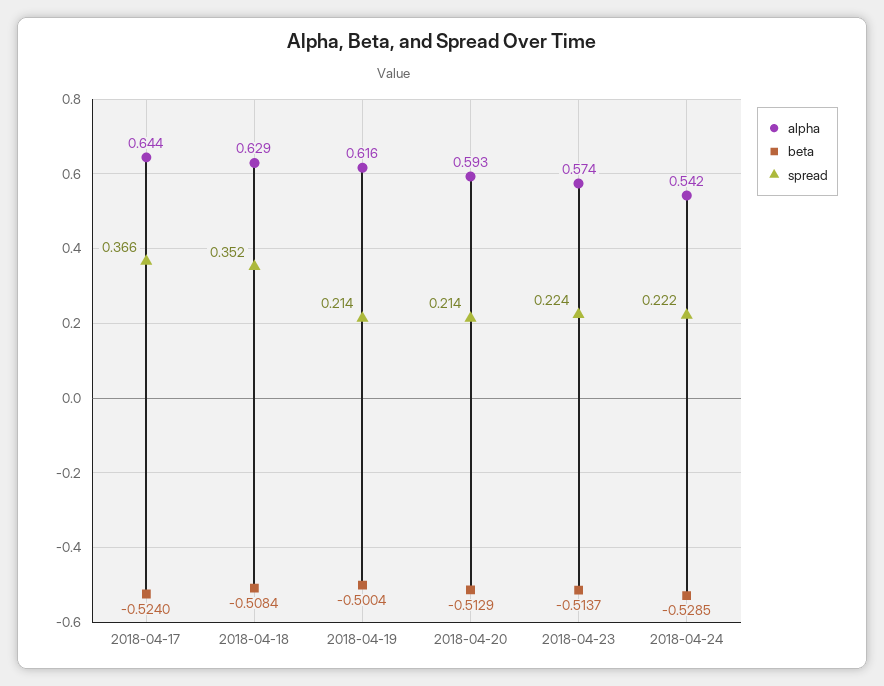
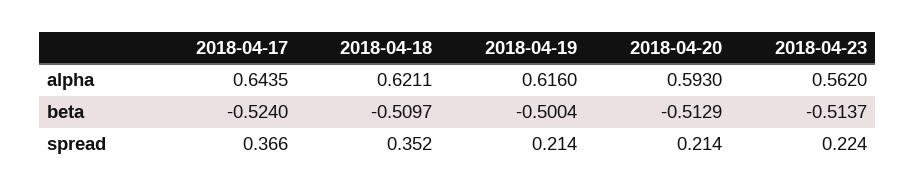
alpha, 2018-04-18: 0.629 -> 0.6211
beta, 2018-04-18: -0.5084 -> -0.5097
alpha, 2018-04-23: 0.574 -> 0.562
alpha, 2018-04-24: 0.542 -> none
beta, 2018-04-24: -0.5285 -> none
spread, 2018-04-24: 0.222 -> none

